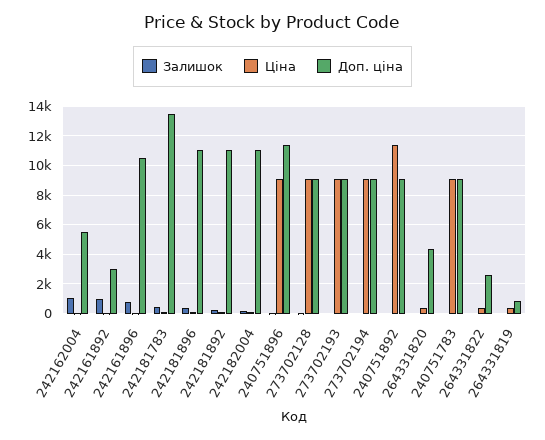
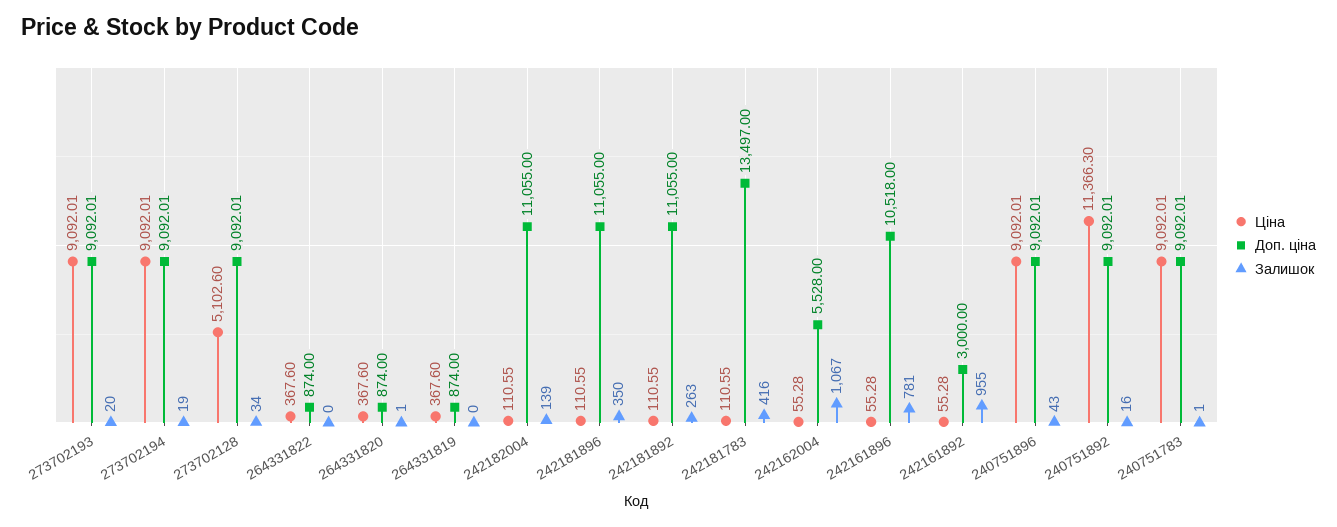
Доп. ціна, 240751896: 11500 -> 9092.01
Ціна, 273702128: 9000 -> 5102.6
Доп. ціна, 264331820: 4500 -> 874
Доп. ціна, 264331822: 2500 -> 874

